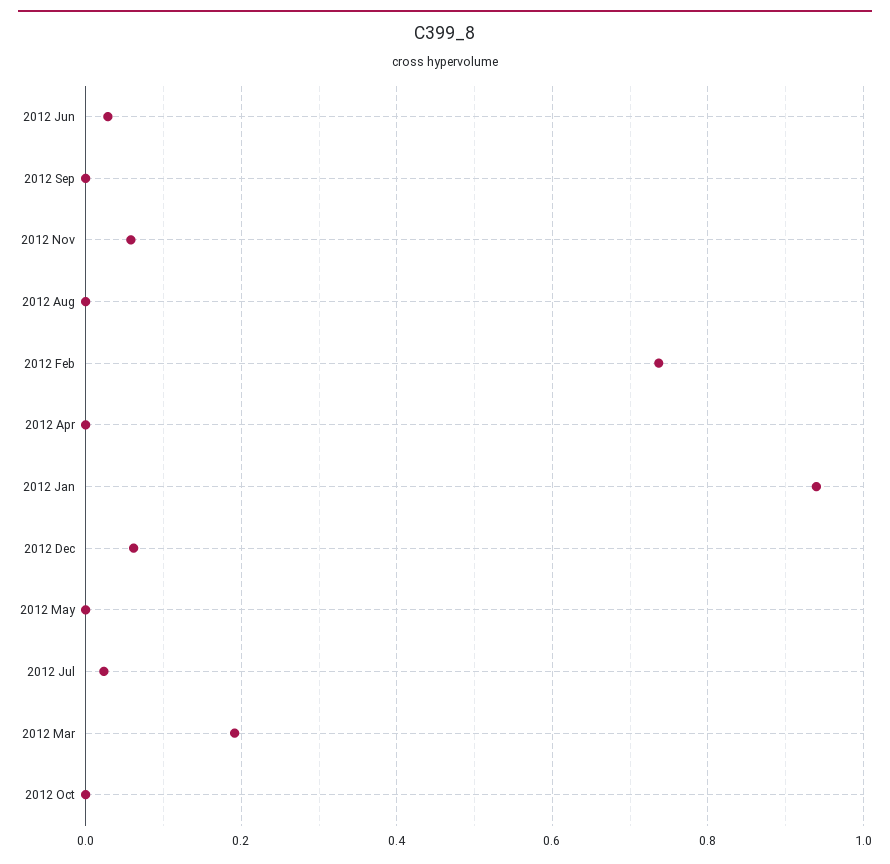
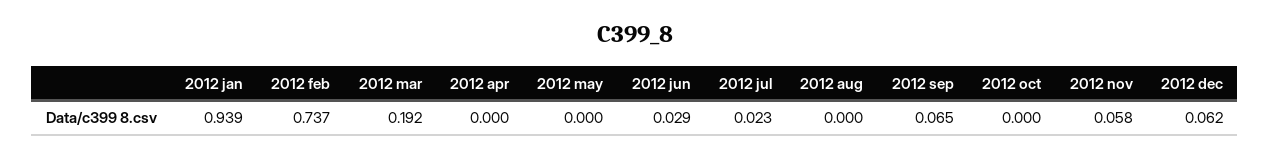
2012 Sep: 0 -> 0.065

